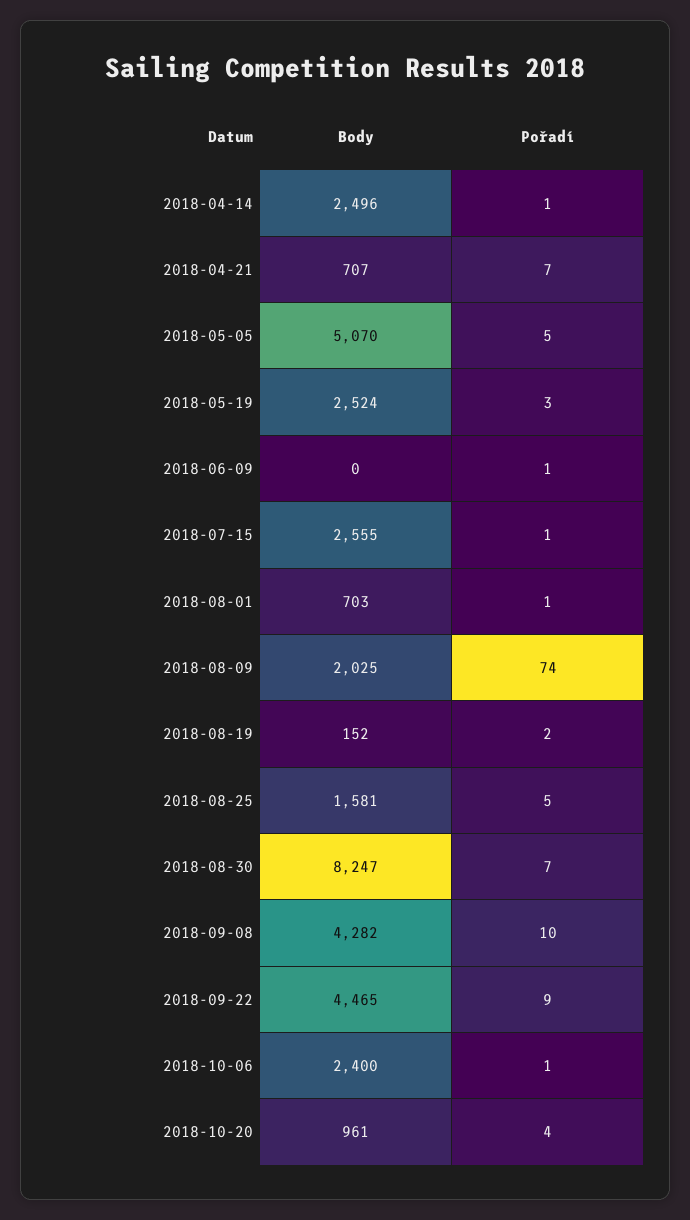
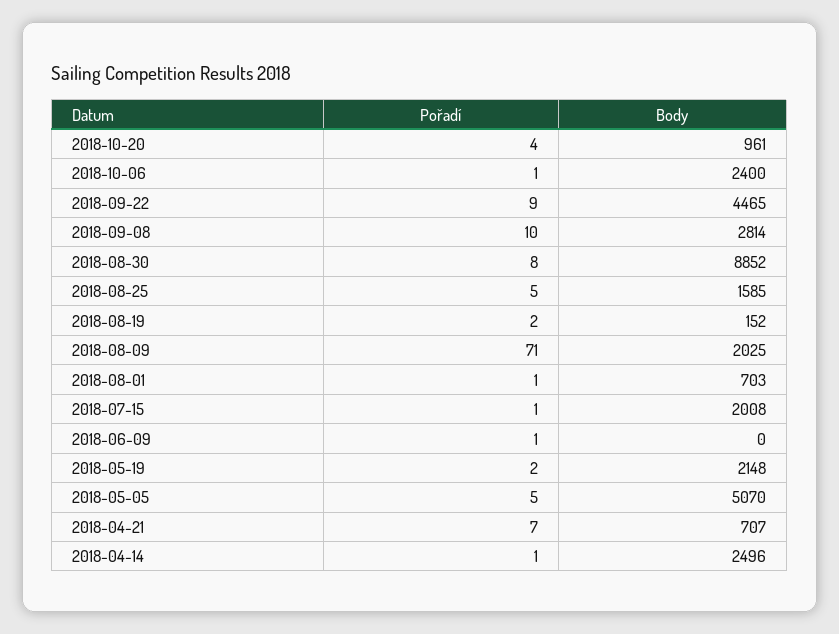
Body, 2018-05-19: 2524 -> 2148
Pořadí, 2018-05-19: 3 -> 2
Body, 2018-07-15: 2555 -> 2008
Pořadí, 2018-08-09: 74 -> 71
Body, 2018-08-25: 1581 -> 1585
Body, 2018-08-30: 8247 -> 8852
Pořadí, 2018-08-30: 7 -> 8
Body, 2018-09-08: 4282 -> 2814

